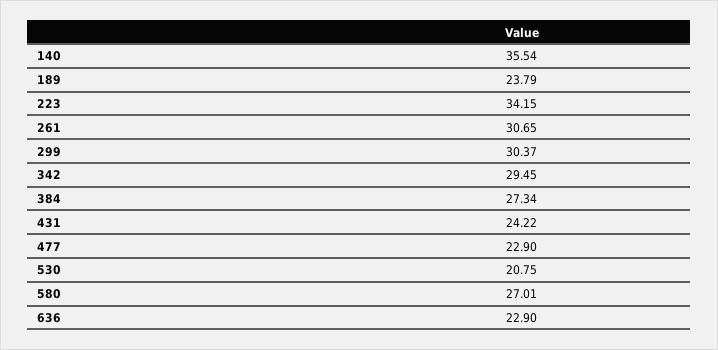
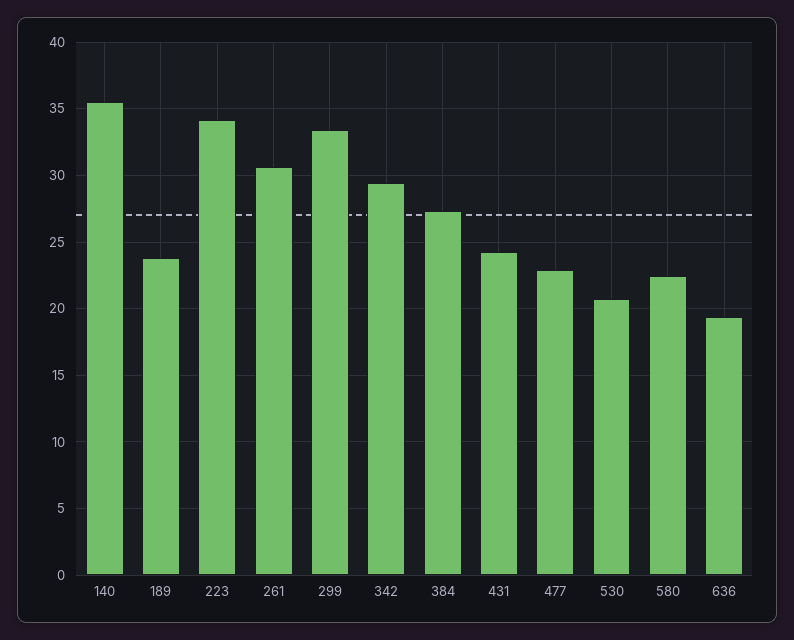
299: 30.37 -> 33.5
580: 27.01 -> 22.5
636: 22.9 -> 19.5

